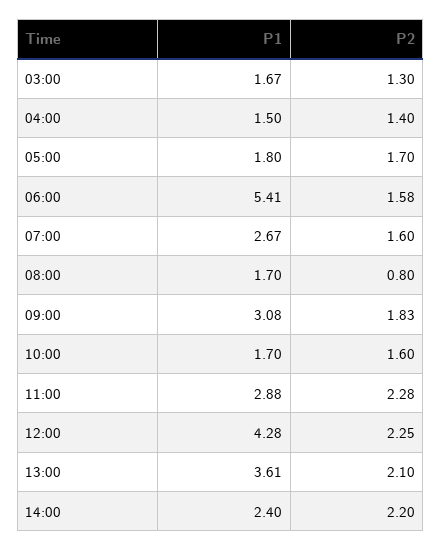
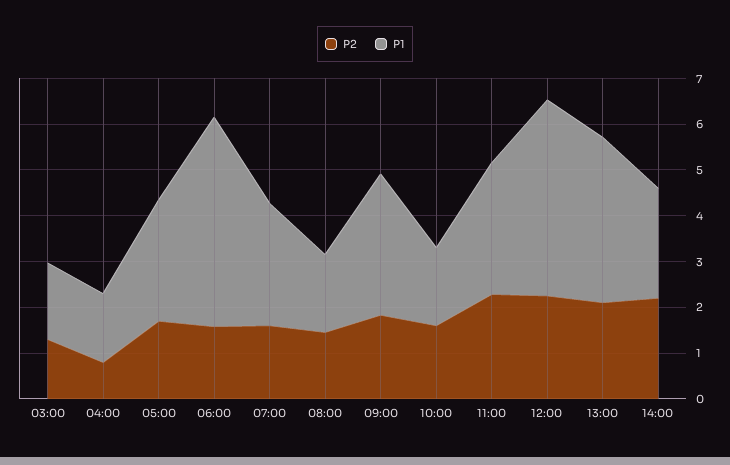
P2, 04:00: 1.4 -> 0.8
P1, 05:00: 1.8 -> 2.6
P1, 06:00: 5.41 -> 4.6
P2, 08:00: 0.8 -> 1.4

